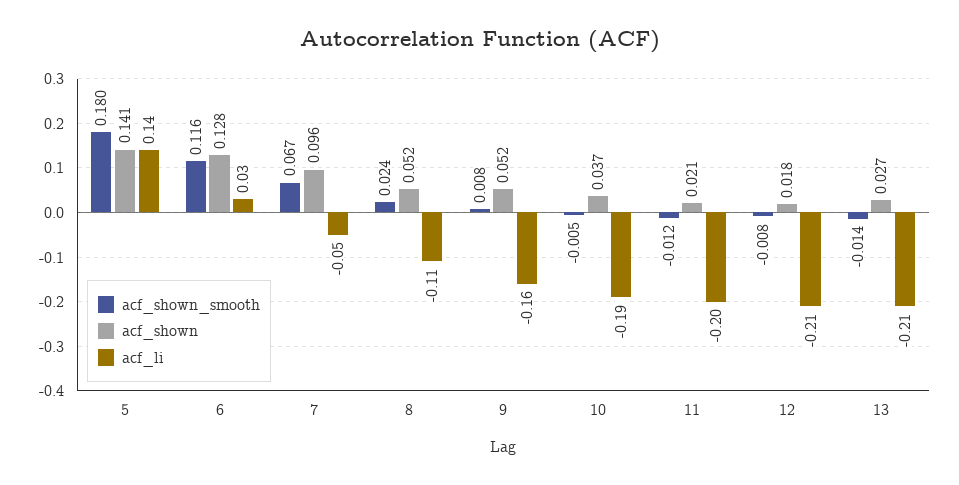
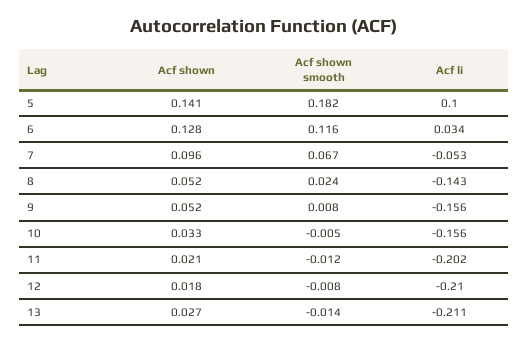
acf_shown_smooth, 5: 0.18 -> 0.182
acf_li, 5: 0.14 -> 0.1
acf_li, 8: -0.11 -> -0.143
acf_shown, 10: 0.037 -> 0.033
acf_li, 10: -0.19 -> -0.156

